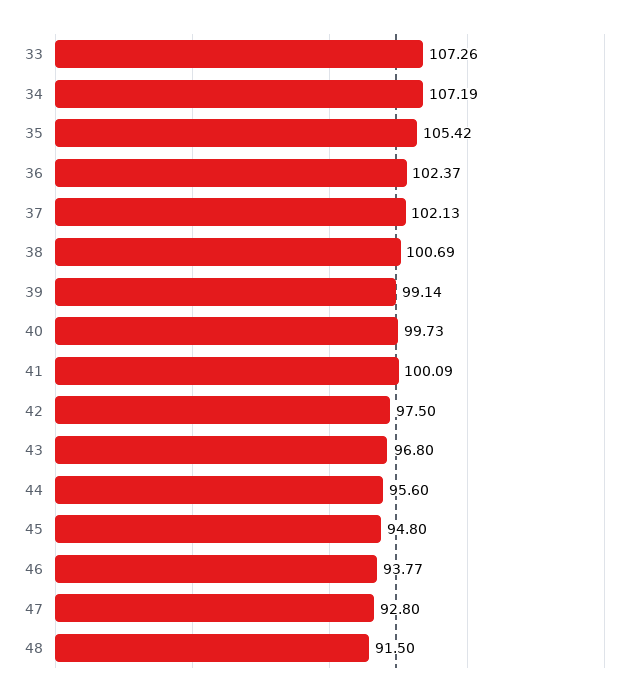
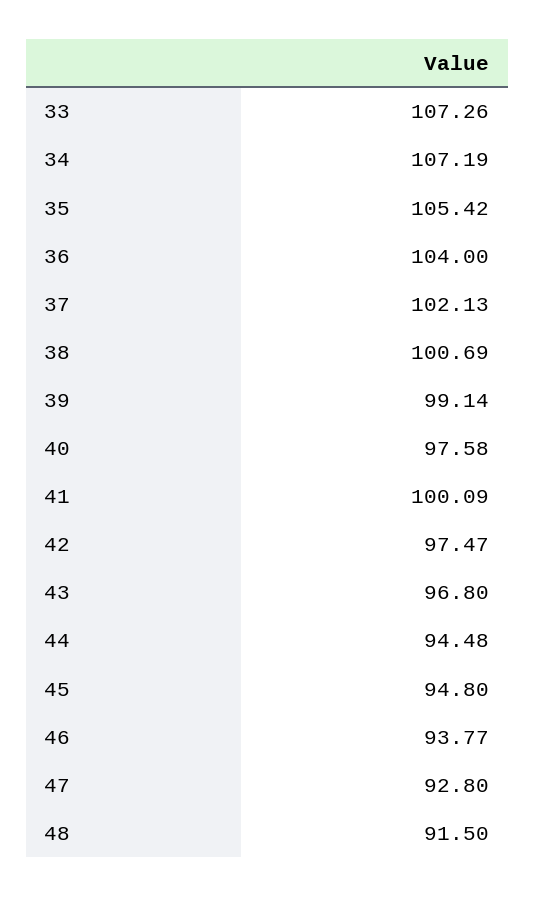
36: 102.37 -> 104
40: 99.73 -> 97.58
42: 97.5 -> 97.47
44: 95.6 -> 94.48

